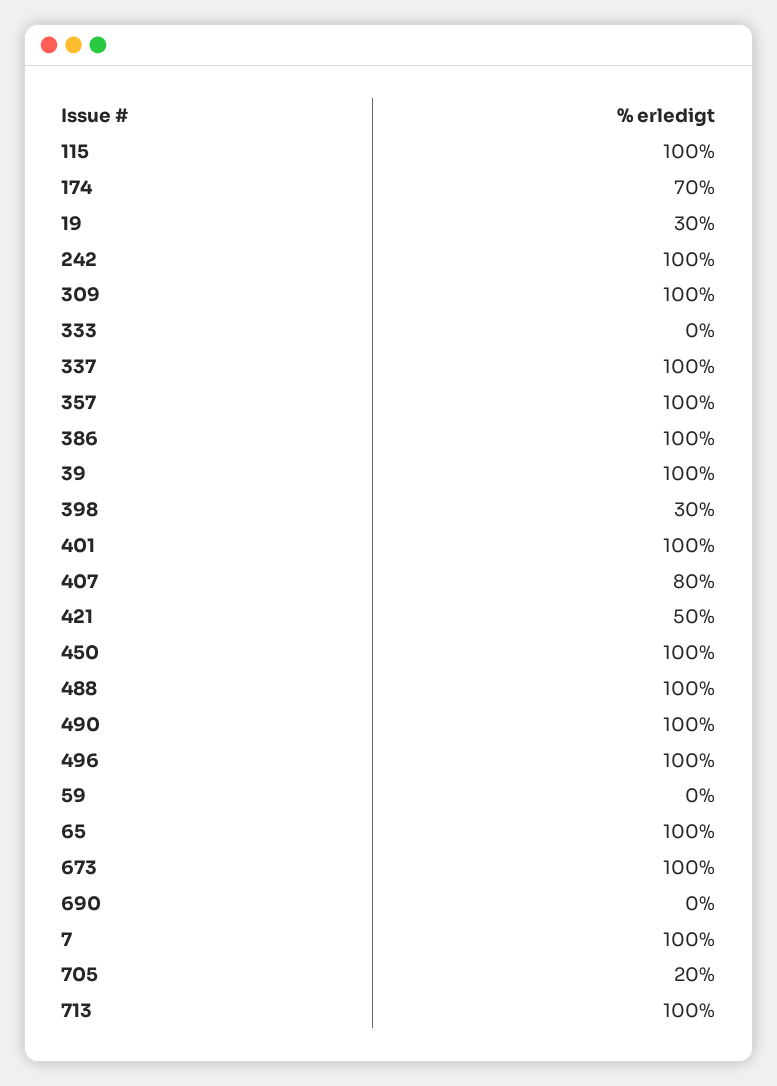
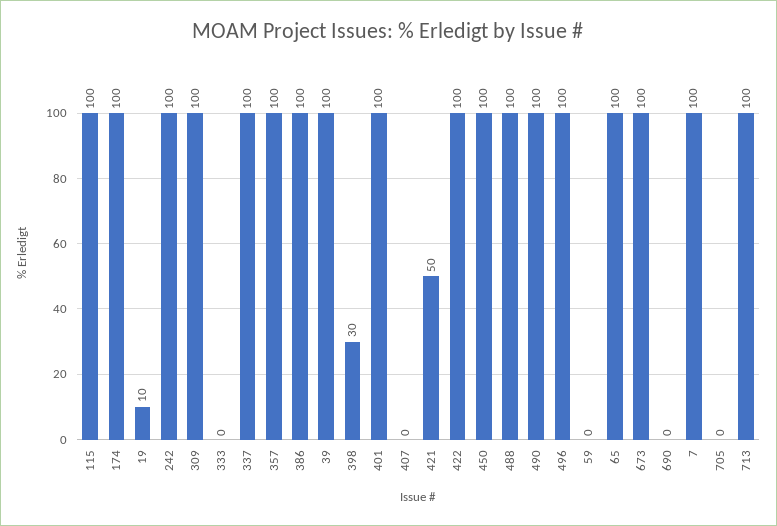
174: 70 -> 100
19: 30 -> 10
407: 80 -> 0
705: 20 -> 0
422: none -> 100

